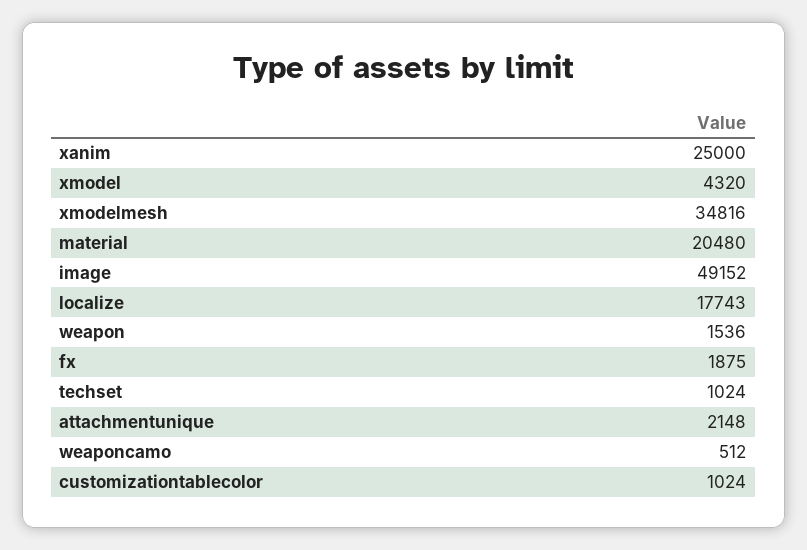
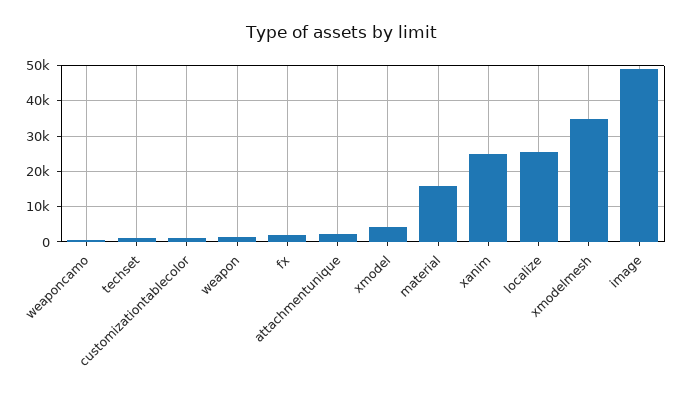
material: 20480 -> 16000
localize: 17743 -> 26000

